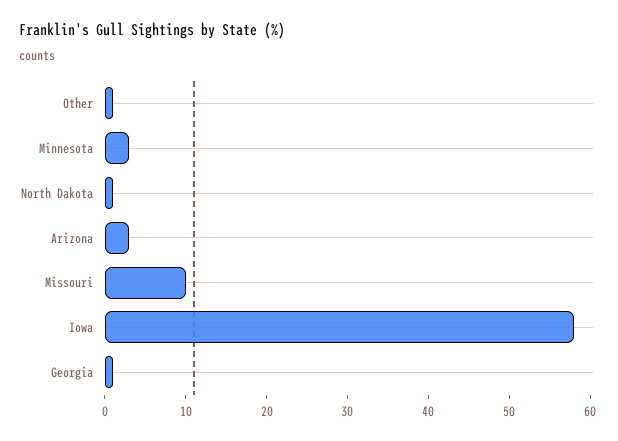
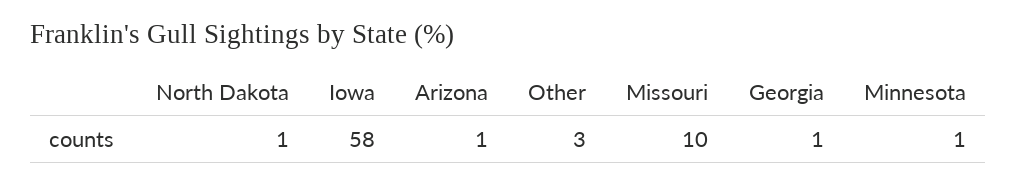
Other: 1 -> 3
Minnesota: 3 -> 1
Arizona: 3 -> 1

